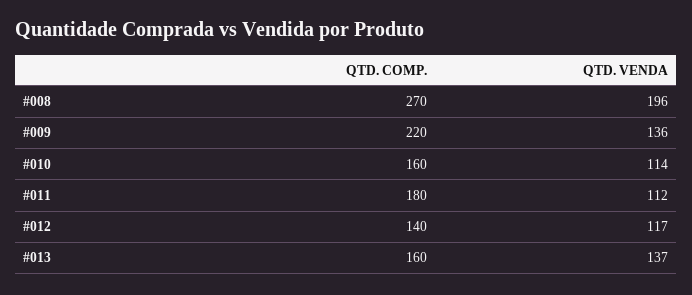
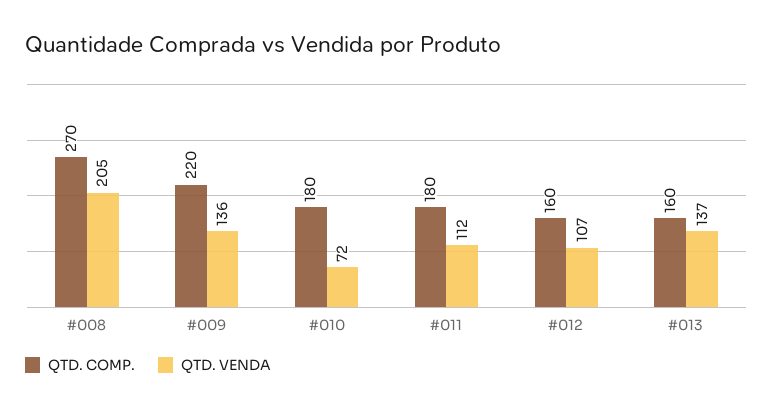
QTD. VENDA, #008: 196 -> 205
QTD. COMP., #010: 160 -> 180
QTD. VENDA, #010: 114 -> 72
QTD. COMP., #012: 140 -> 160
QTD. VENDA, #012: 117 -> 107

